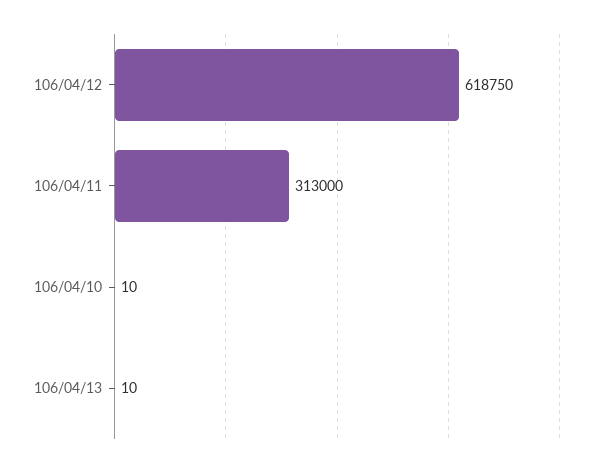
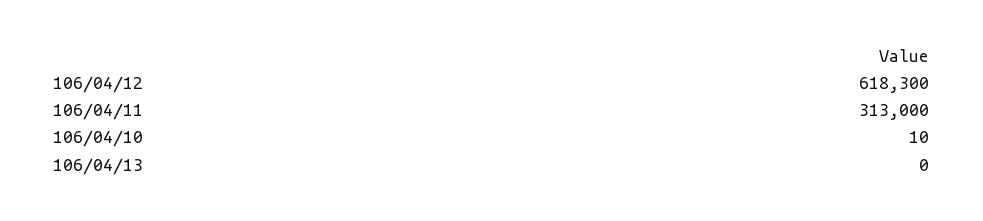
106/04/12: 618750 -> 618300
106/04/13: 10 -> 0

